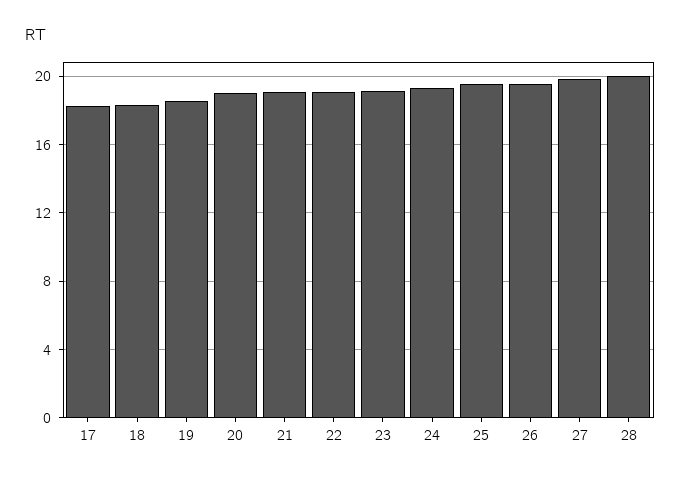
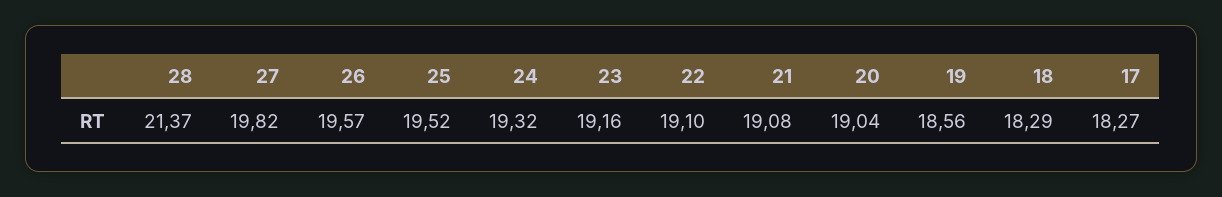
28: 20 -> 21.37

